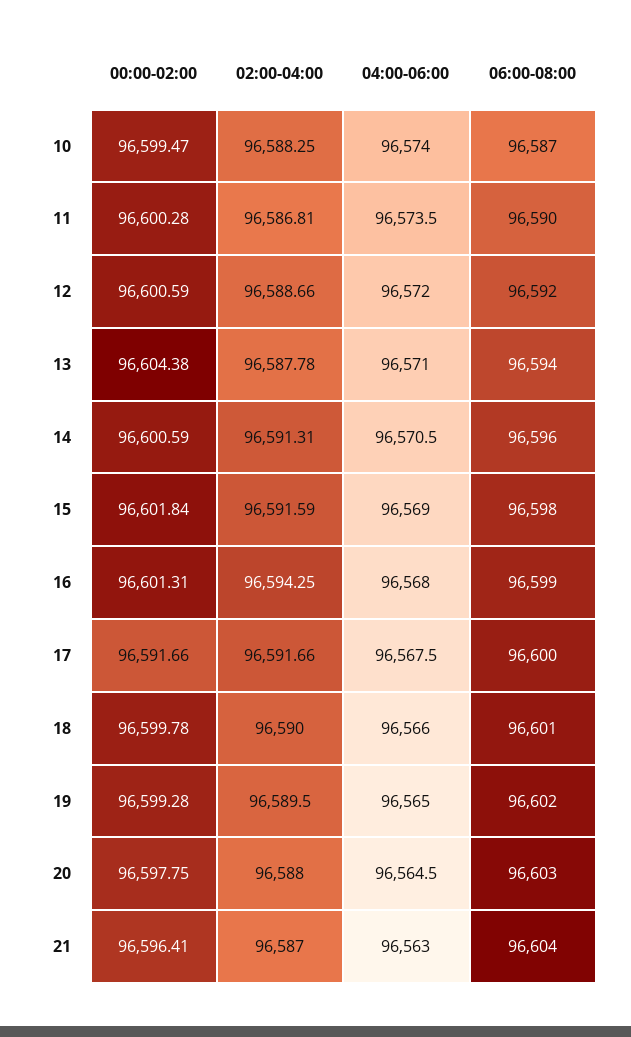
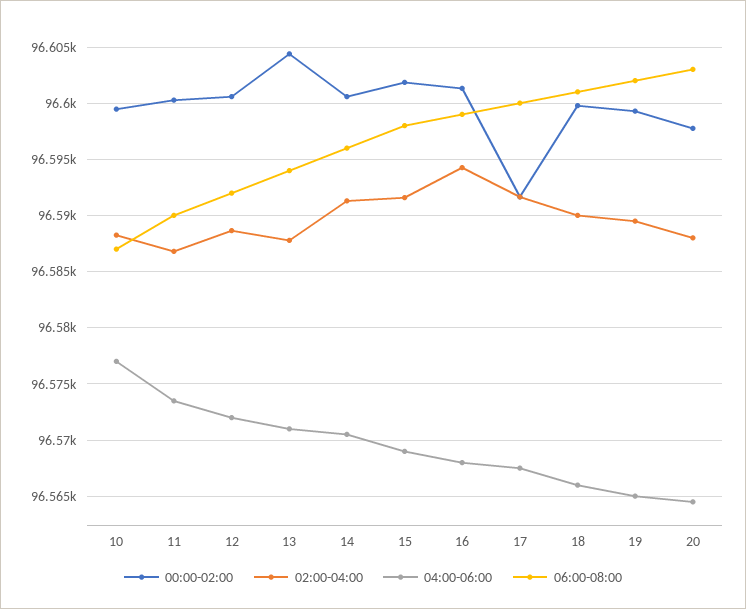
04:00-06:00, 10: 96574 -> 96577
00:00-02:00, 21: 96596.41 -> none
02:00-04:00, 21: 96587 -> none
04:00-06:00, 21: 96563 -> none
06:00-08:00, 21: 96604 -> none

